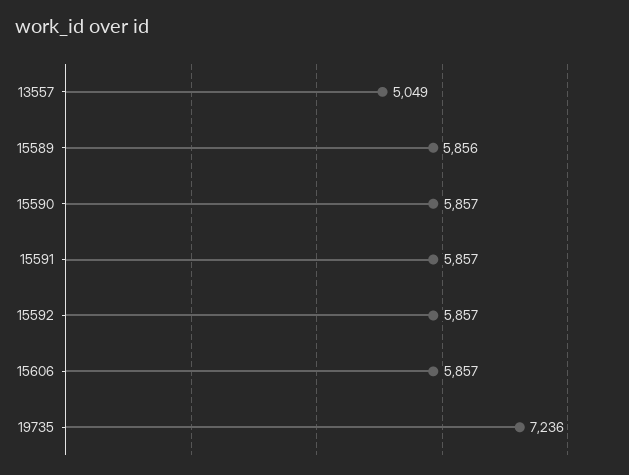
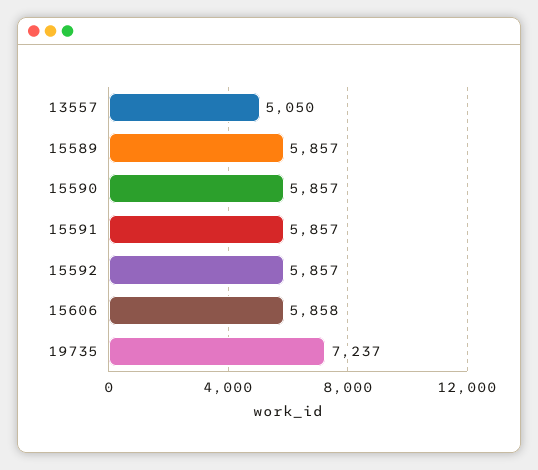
13557: 5049 -> 5050
15589: 5856 -> 5857
15606: 5857 -> 5858
19735: 7236 -> 7237

